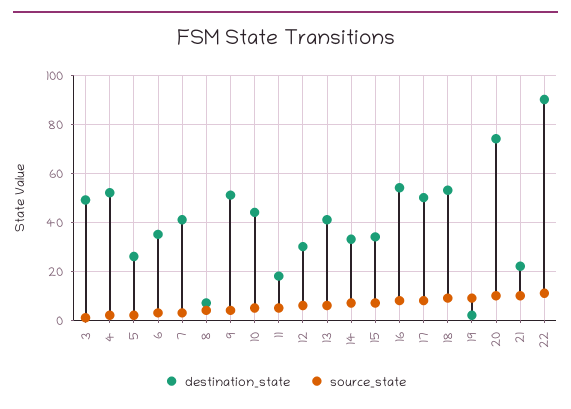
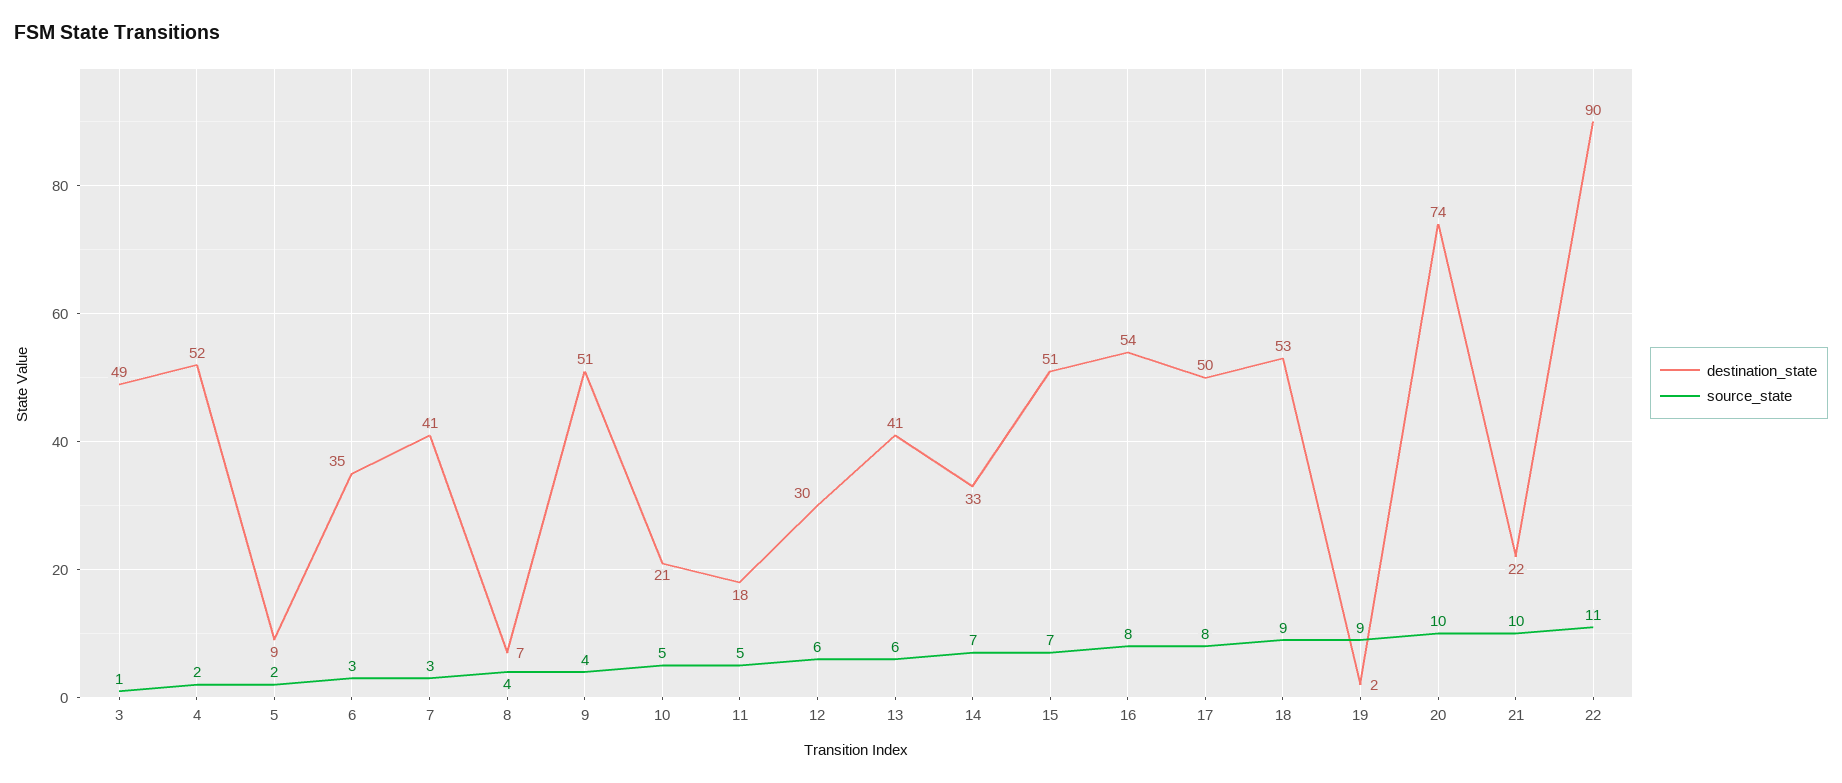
destination_state, 5: 25 -> 9
destination_state, 10: 45 -> 21
destination_state, 15: 35 -> 51

